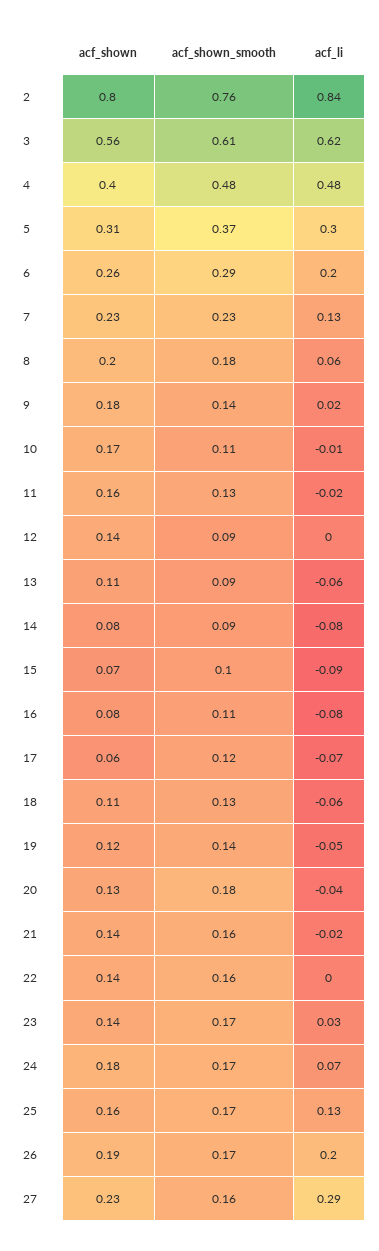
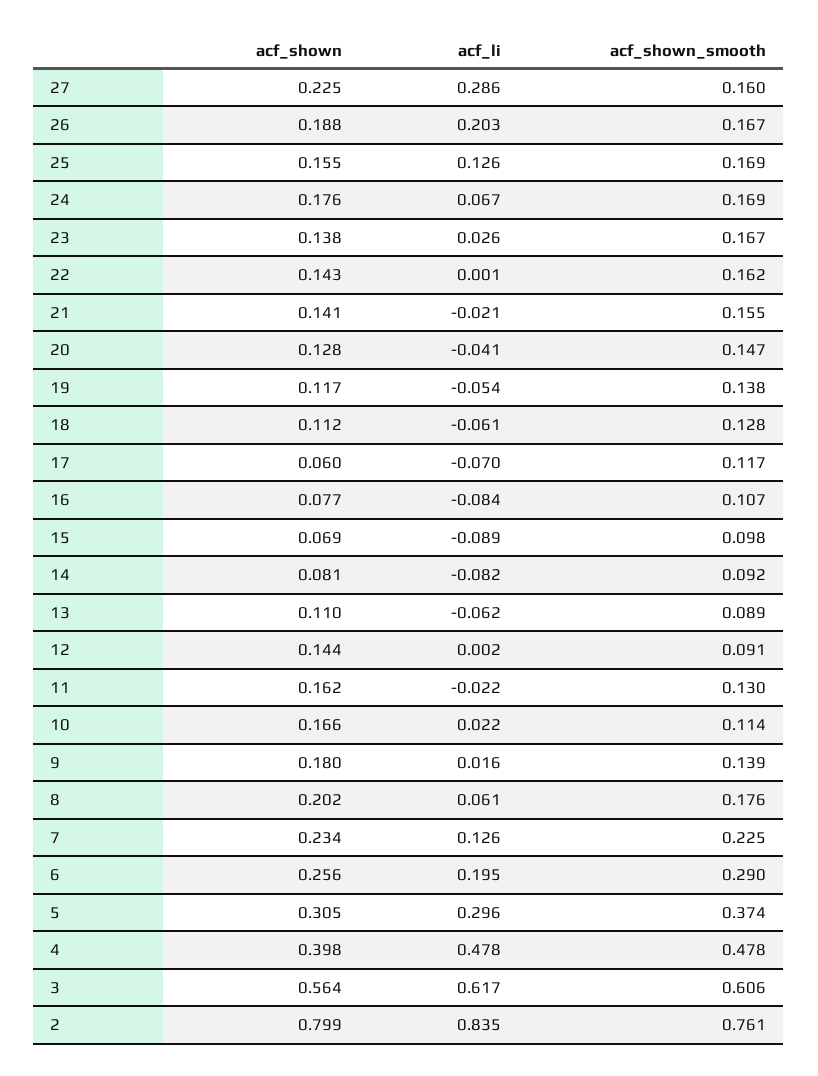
acf_li, 10: -0.01 -> 0.022
acf_shown_smooth, 20: 0.18 -> 0.147

